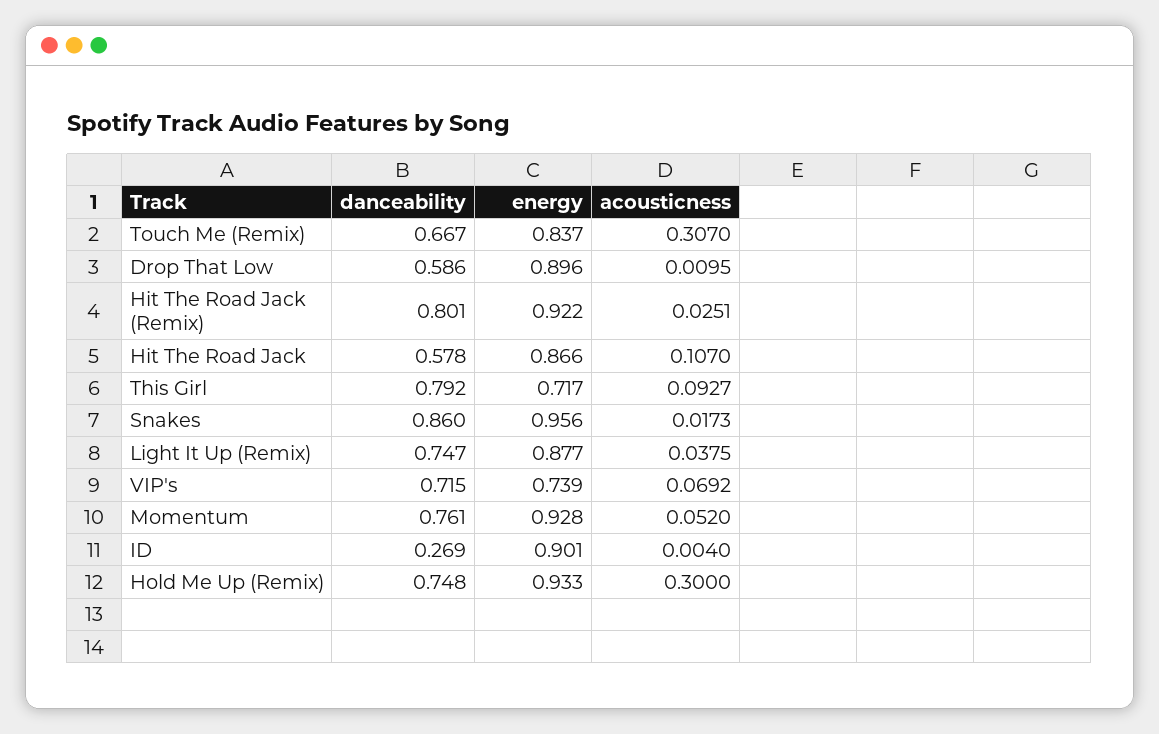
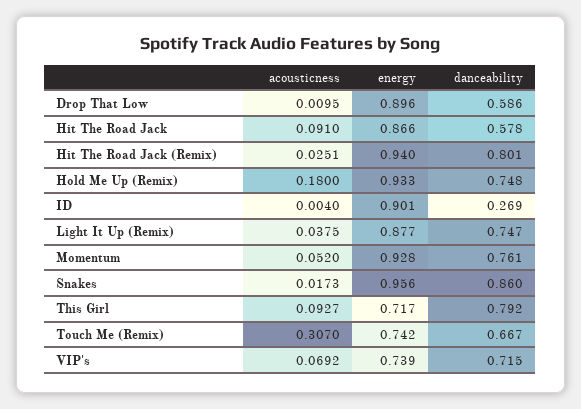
energy, Touch Me (Remix): 0.837 -> 0.742
energy, Hit The Road Jack (Remix): 0.922 -> 0.94
acousticness, Hit The Road Jack: 0.107 -> 0.091
acousticness, Hold Me Up (Remix): 0.3 -> 0.18

